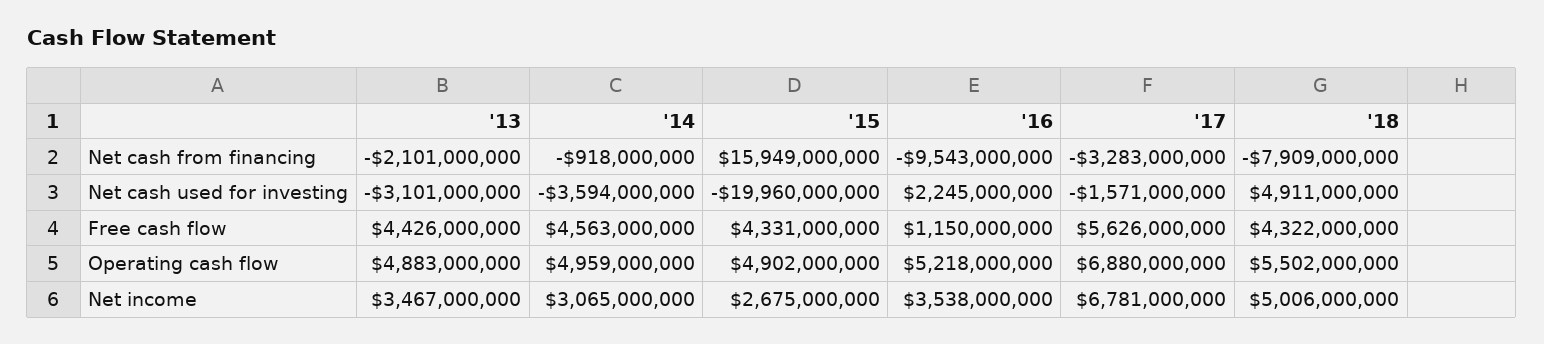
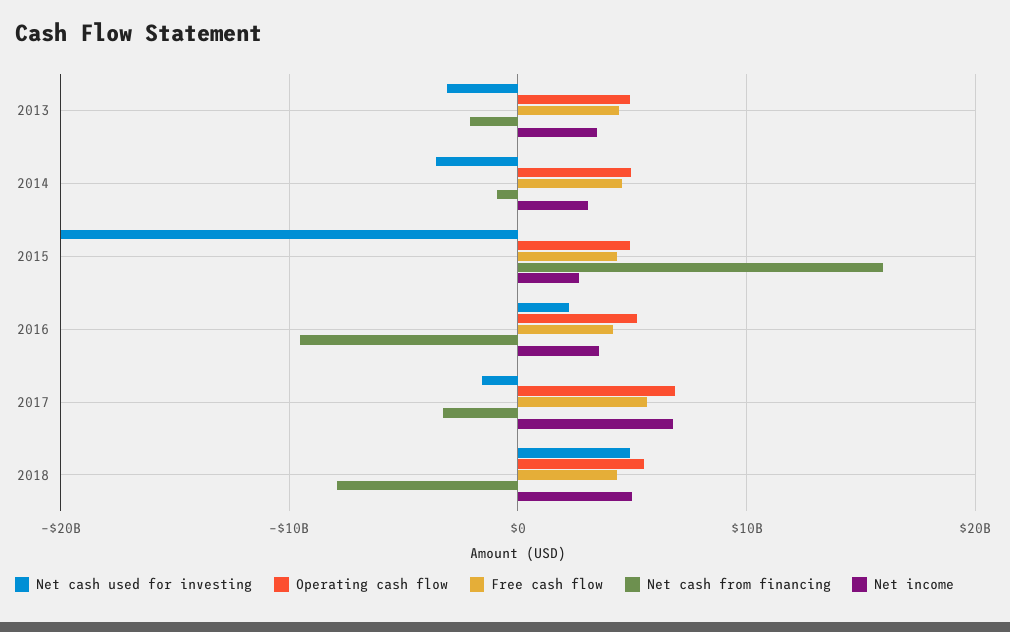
Free cash flow, '16: 1150000000 -> 4000000000

